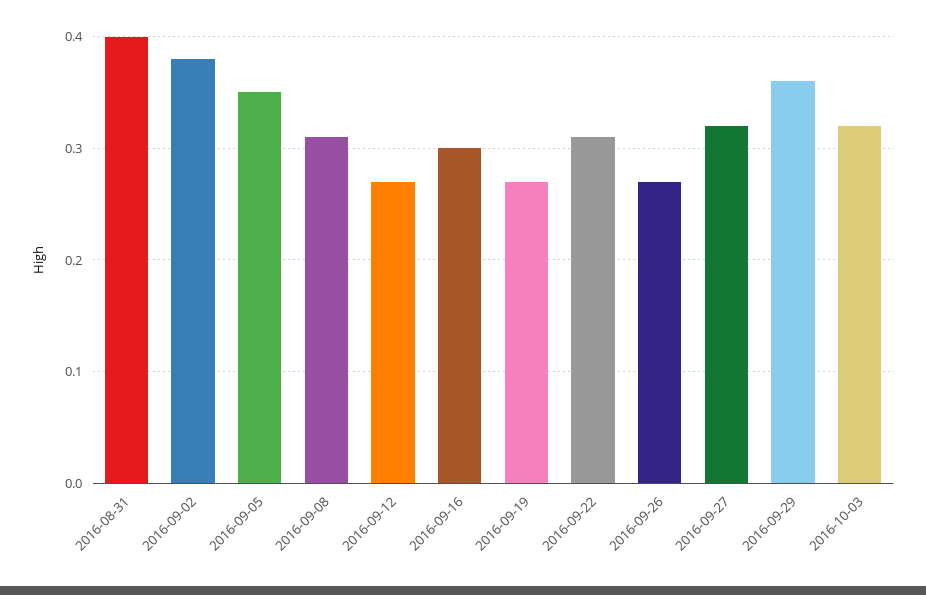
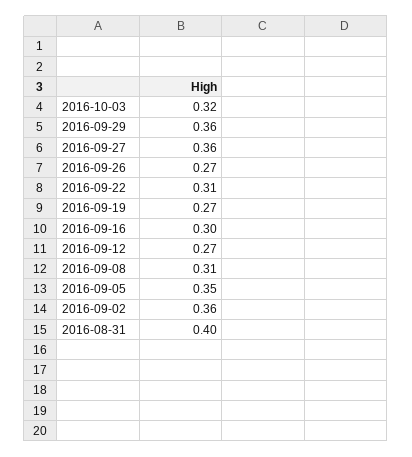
2016-09-02: 0.38 -> 0.36
2016-09-27: 0.32 -> 0.36

